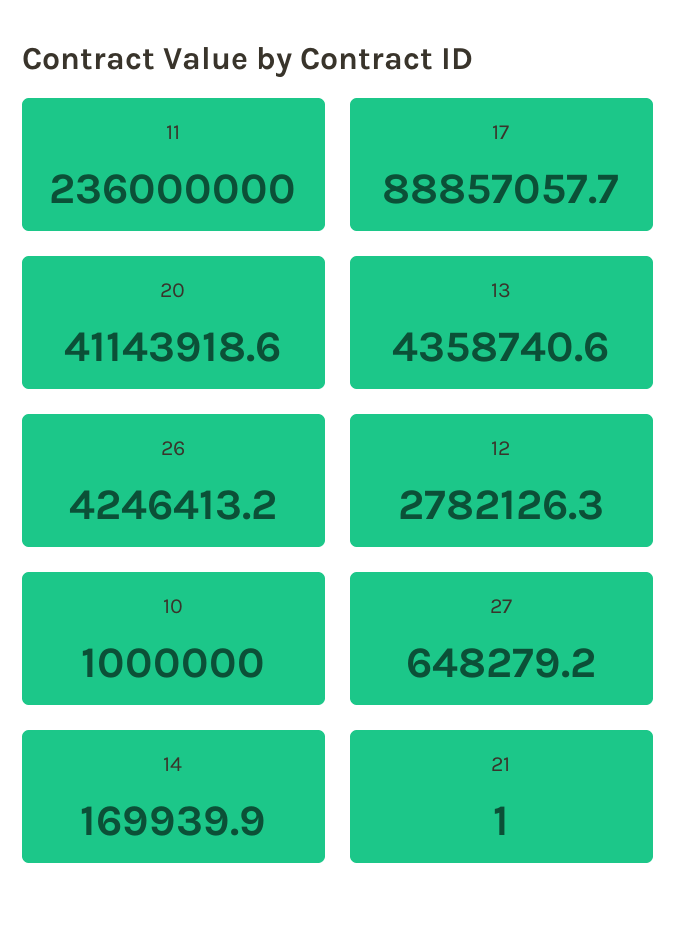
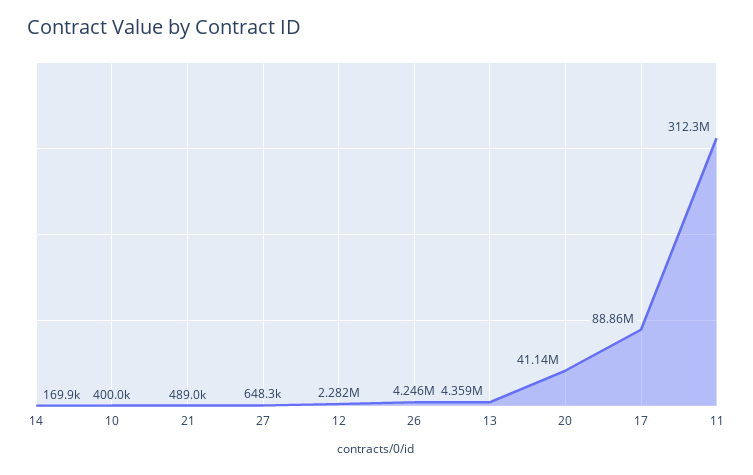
11: 236000000 -> 312300000
12: 2782126.3 -> 2282000
10: 1000000 -> 400000
21: 1 -> 489000

